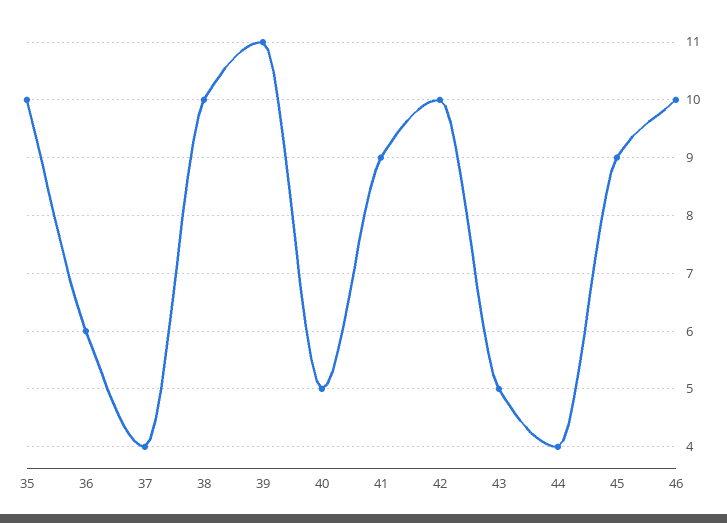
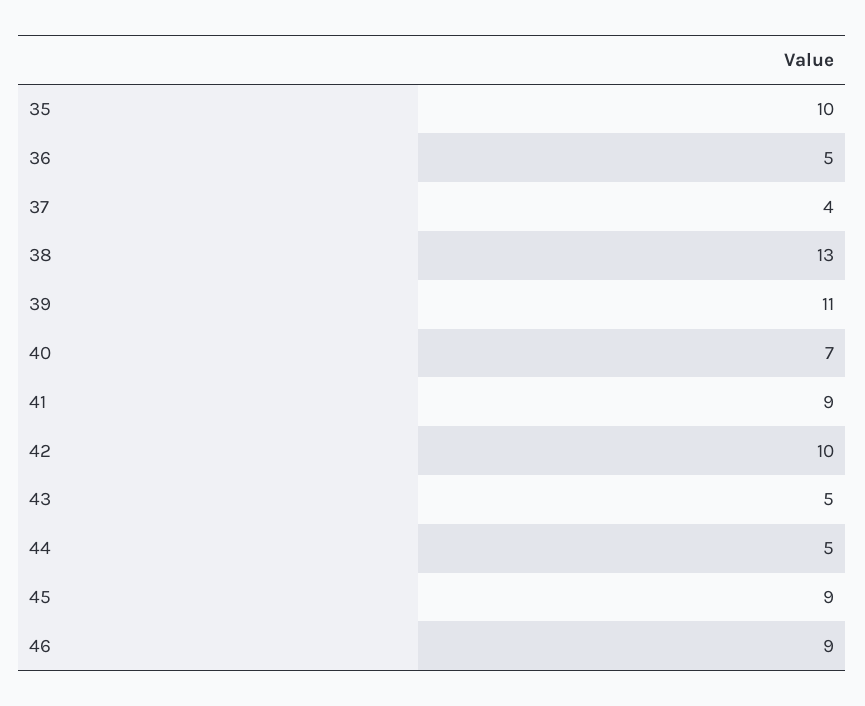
36: 6 -> 5
38: 10 -> 13
40: 5 -> 7
44: 4 -> 5
46: 10 -> 9

